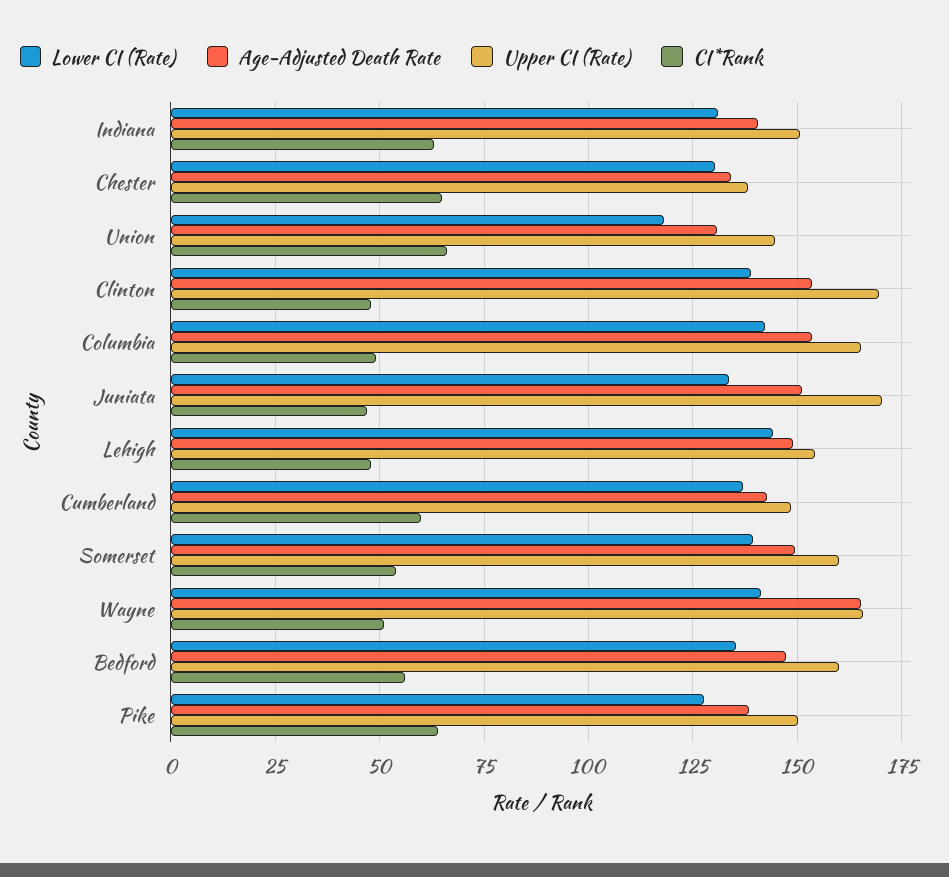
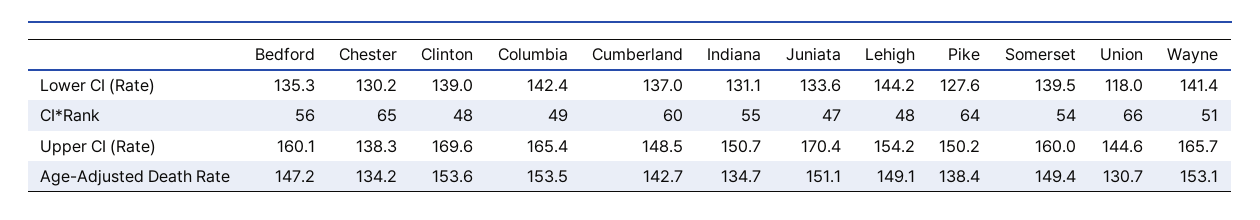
Age-Adjusted Death Rate, Indiana: 140 -> 134.7
CI*Rank, Indiana: 62.5 -> 55
Age-Adjusted Death Rate, Wayne: 165 -> 153.1

